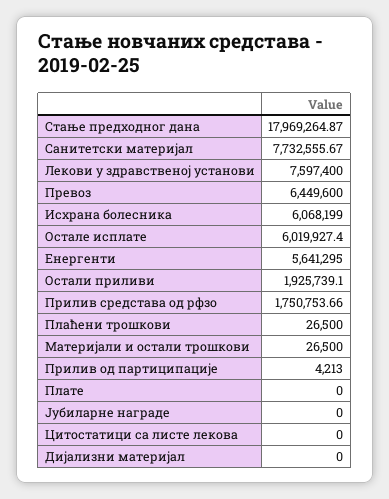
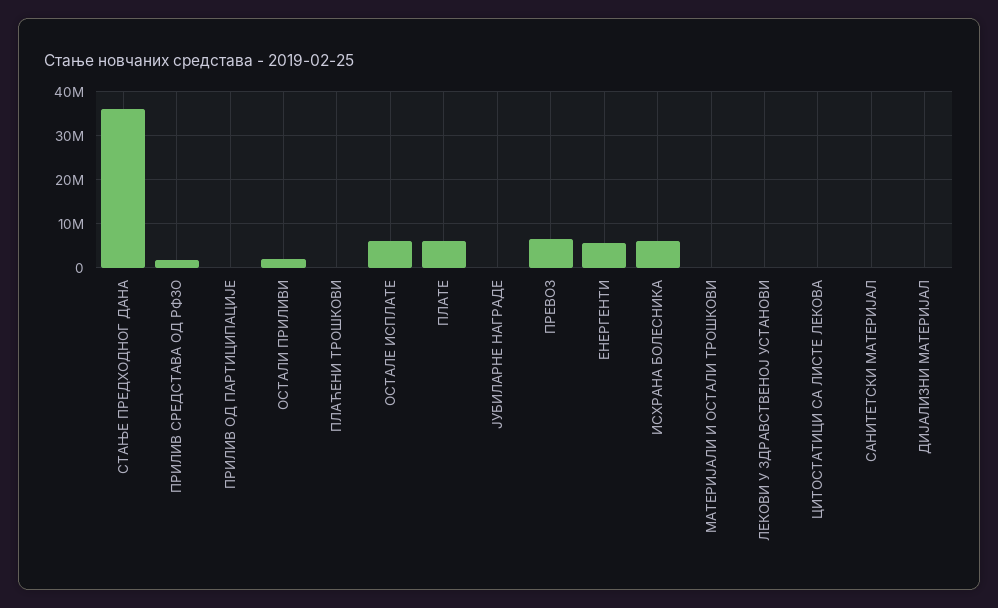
Стање предходног дана: 17969264.87 -> 36000000
Санитетски материјал: 7732555.67 -> 0
Лекови у здравственој установи: 7597400 -> 0
Плате: 0 -> 6000000

